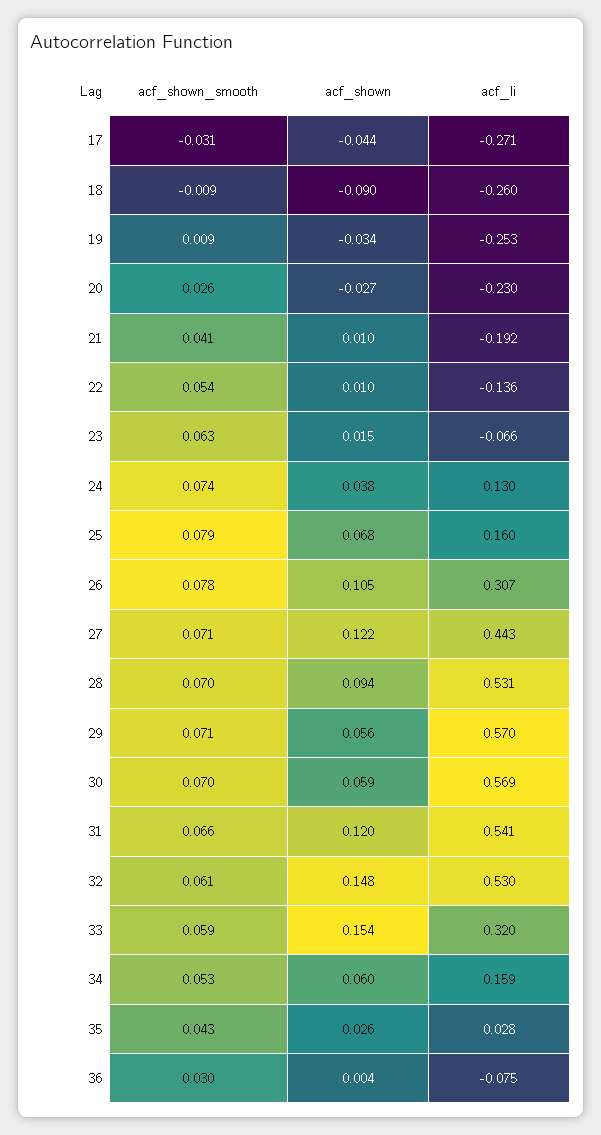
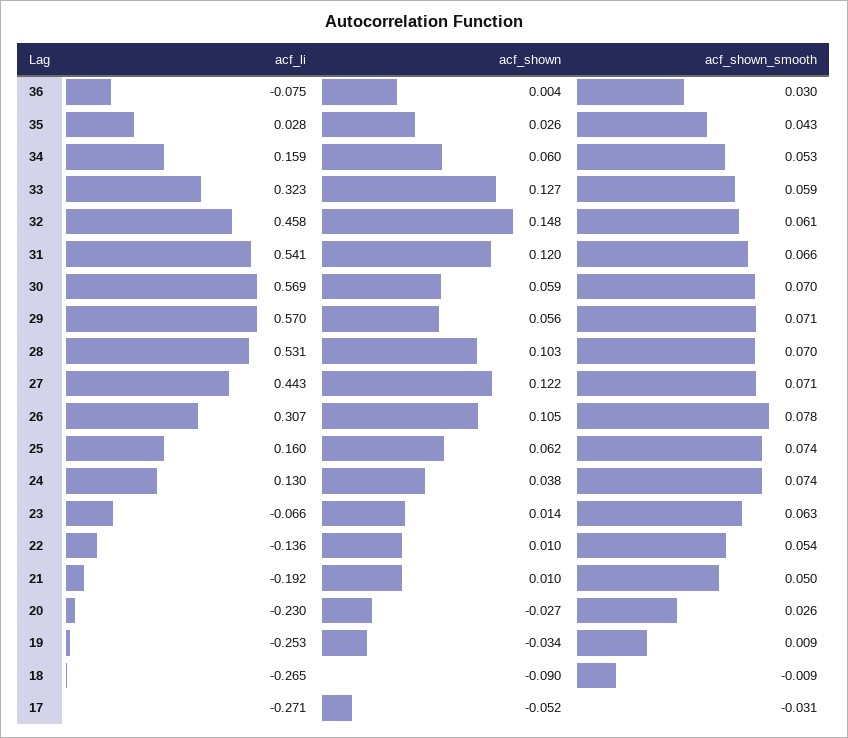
acf_shown, 17: -0.044 -> -0.052
acf_li, 18: -0.26 -> -0.265
acf_shown_smooth, 21: 0.041 -> 0.05
acf_shown, 23: 0.015 -> 0.014
acf_shown_smooth, 25: 0.079 -> 0.074
acf_shown, 25: 0.068 -> 0.062
acf_shown, 28: 0.094 -> 0.103
acf_li, 32: 0.53 -> 0.458
acf_shown, 33: 0.154 -> 0.127
acf_li, 33: 0.32 -> 0.323

